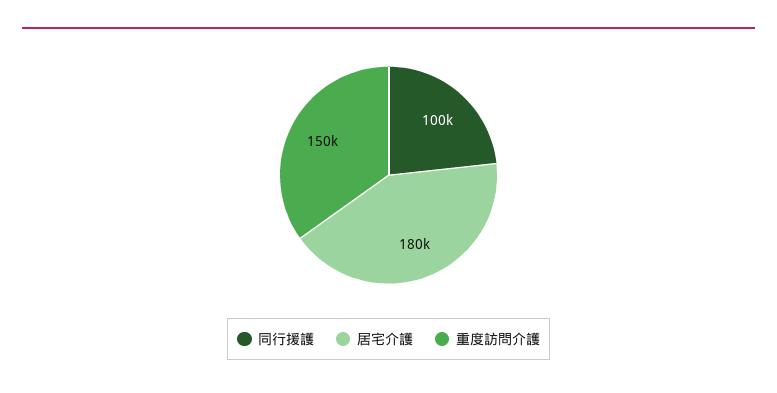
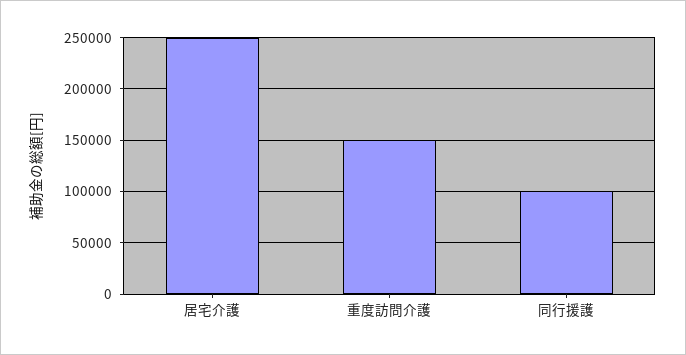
居宅介護: 180000 -> 250000

